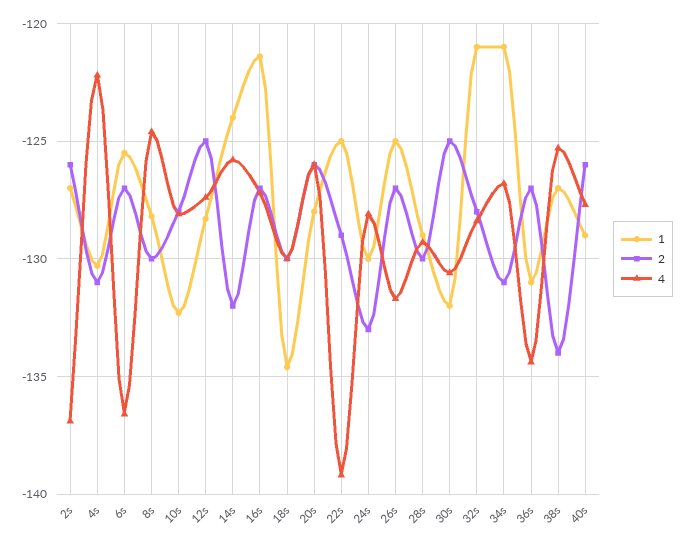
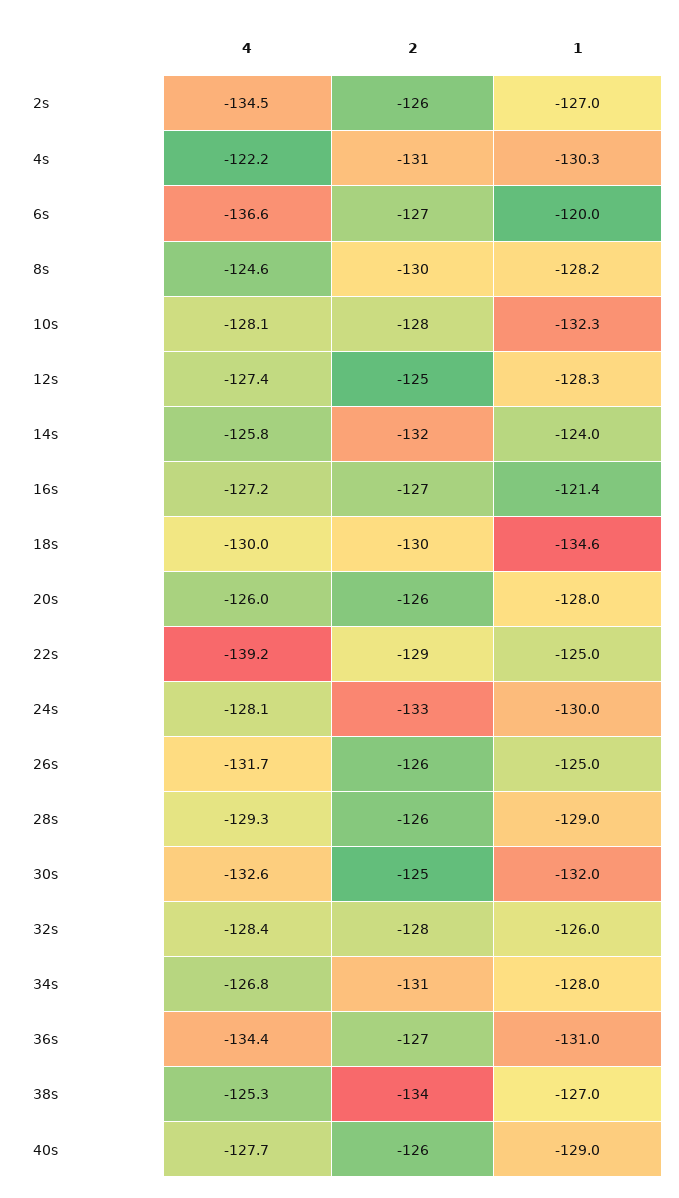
4, 2s: -137 -> -134.5
1, 6s: -125.5 -> -120
2, 26s: -127 -> -126
2, 28s: -130 -> -126
4, 30s: -130.5 -> -132.6
1, 32s: -121 -> -126
1, 34s: -121 -> -128

